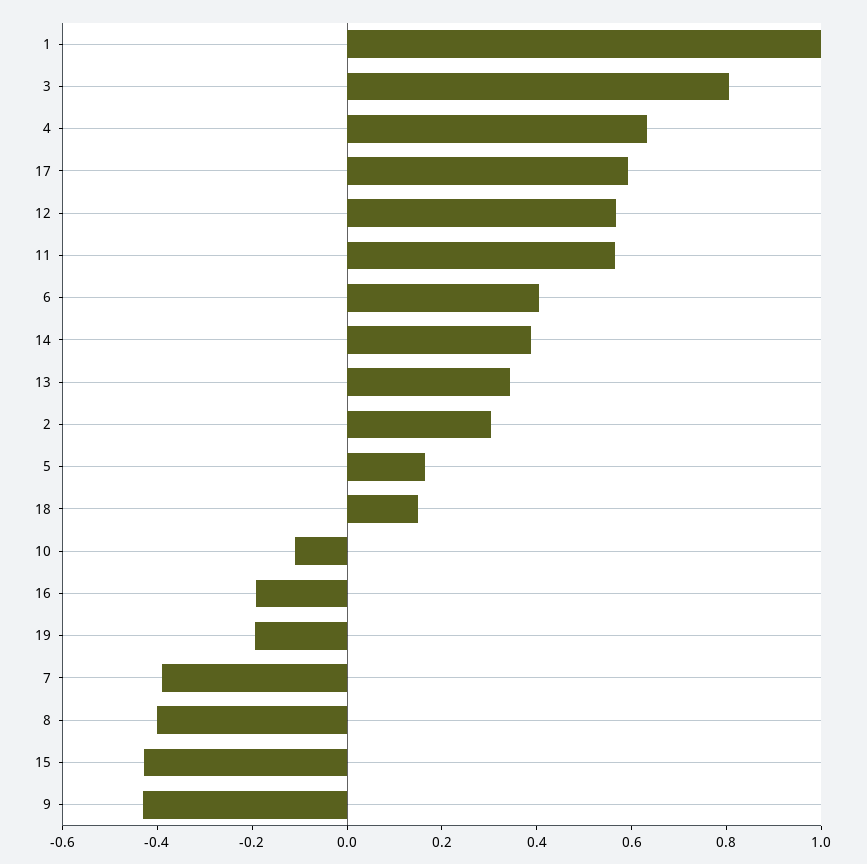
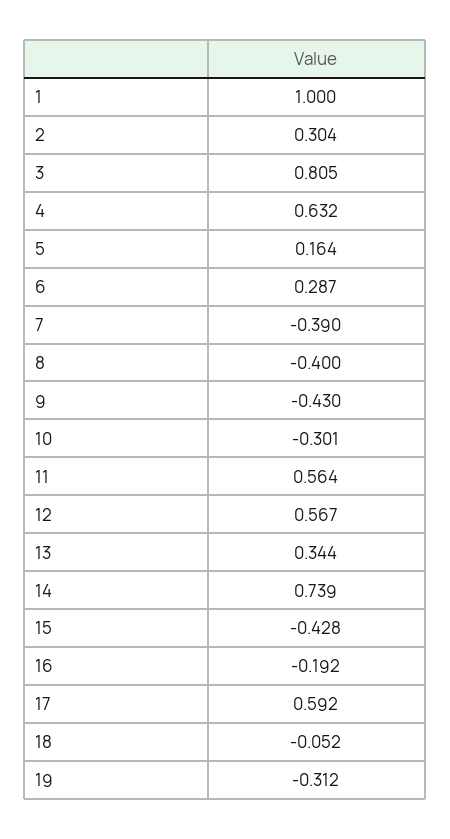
6: 0.4 -> 0.287
14: 0.4 -> 0.739
18: 0.15 -> -0.052
10: -0.1 -> -0.301
19: -0.2 -> -0.312

